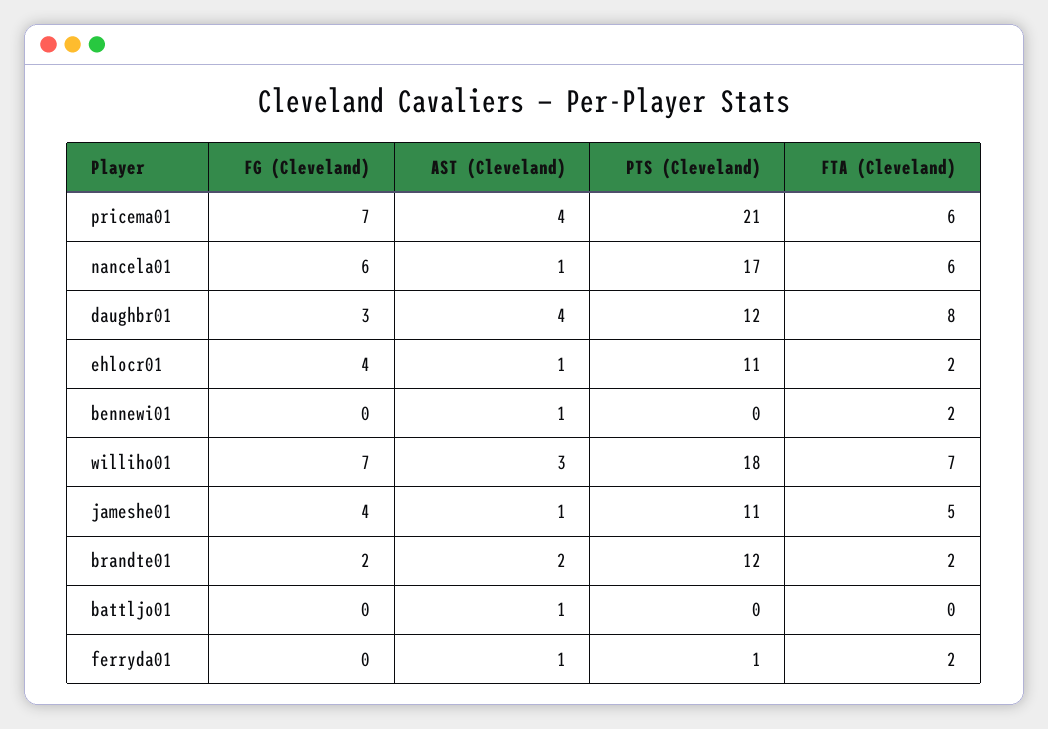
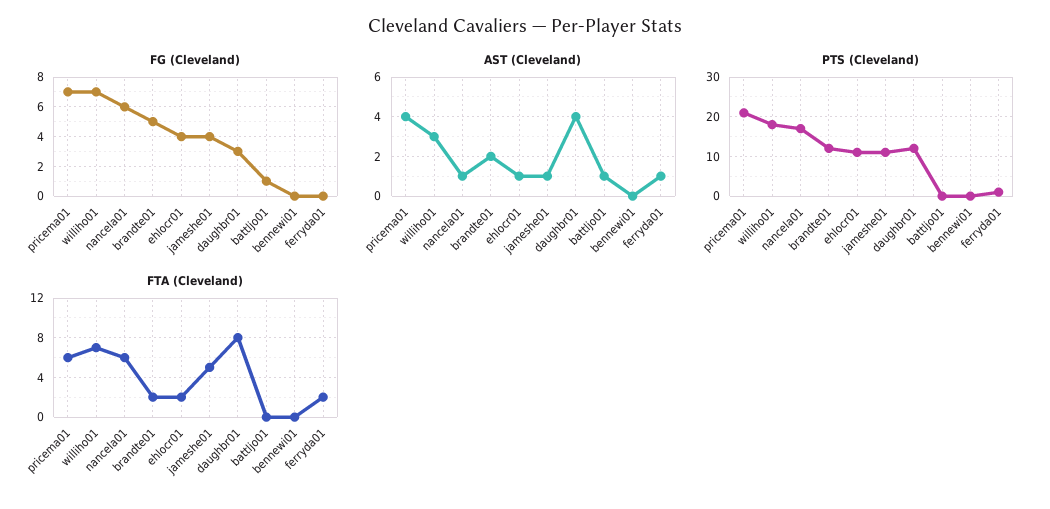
AST (Cleveland), bennewi01: 1 -> 0
FTA (Cleveland), bennewi01: 2 -> 0
FG (Cleveland), brandte01: 2 -> 5
FG (Cleveland), battljo01: 0 -> 1

